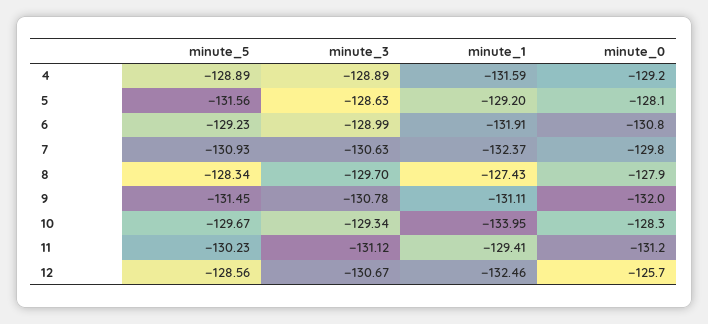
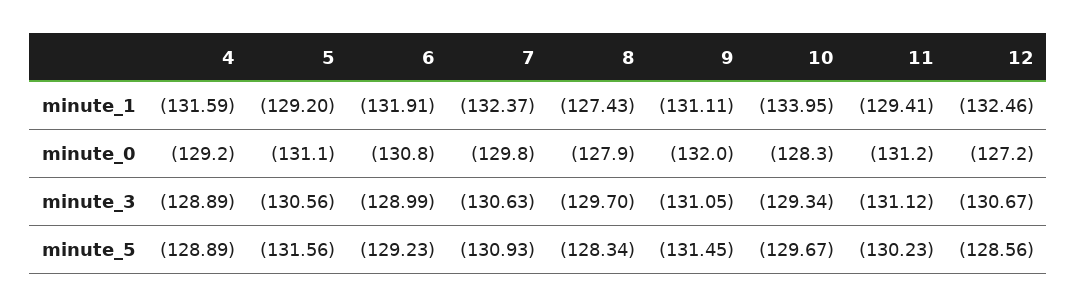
minute_3, 5: -128.63 -> -130.56
minute_0, 5: -128.1 -> -131.1
minute_3, 9: -130.78 -> -131.05
minute_0, 12: -125.7 -> -127.2

